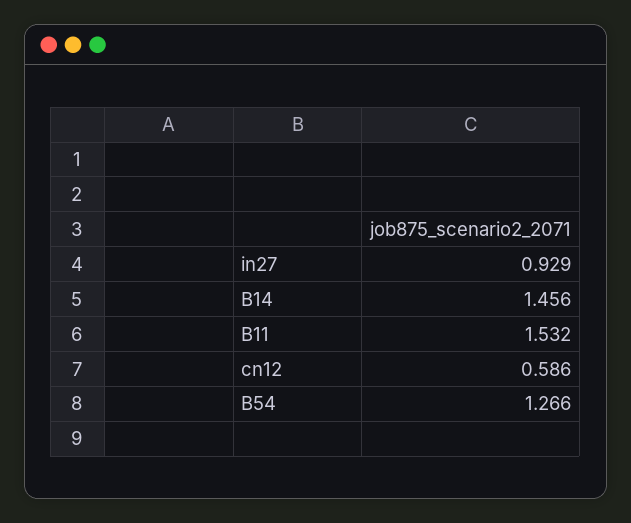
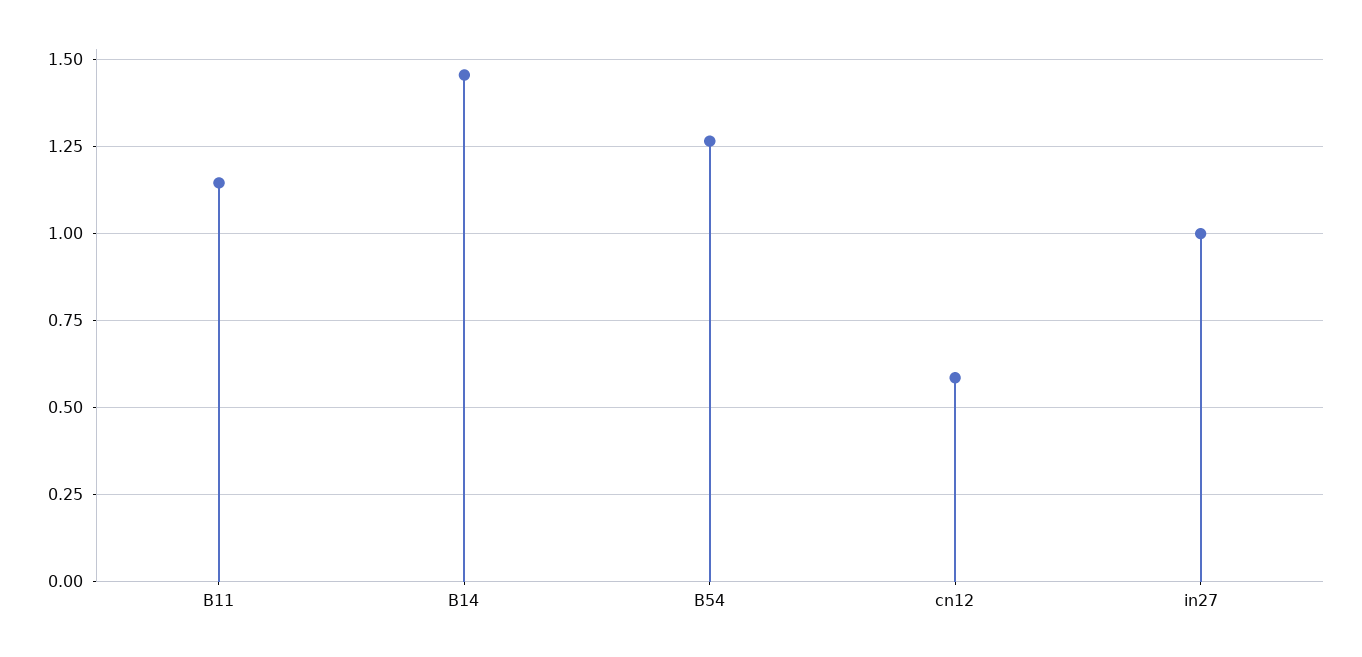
in27: 0.929 -> 1
B11: 1.532 -> 1.15

